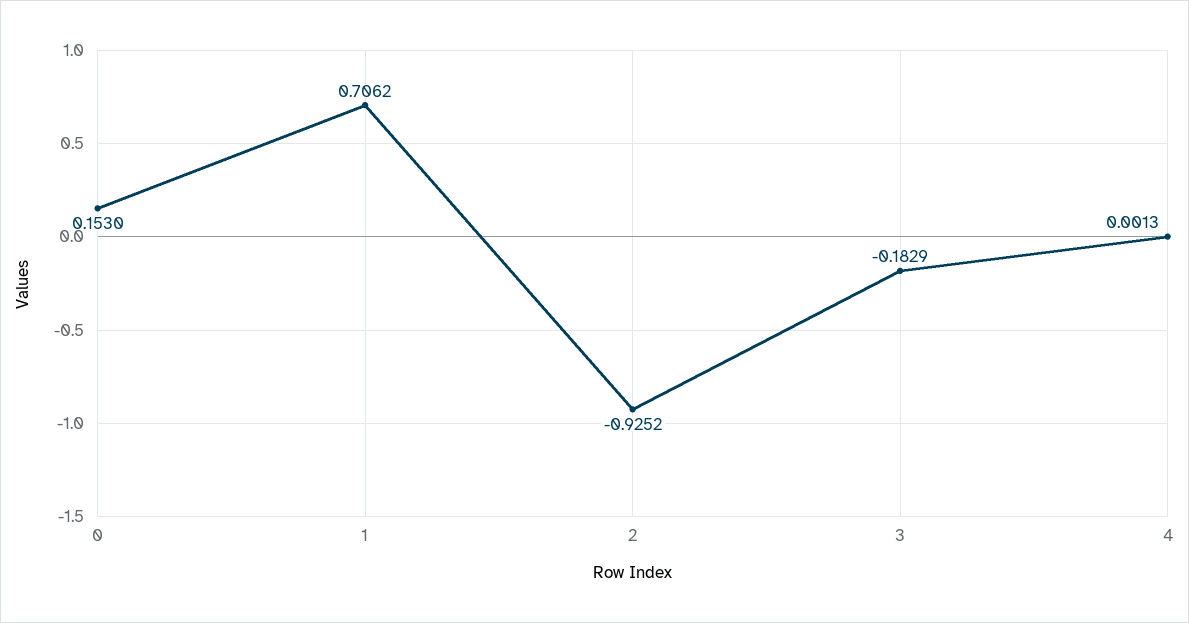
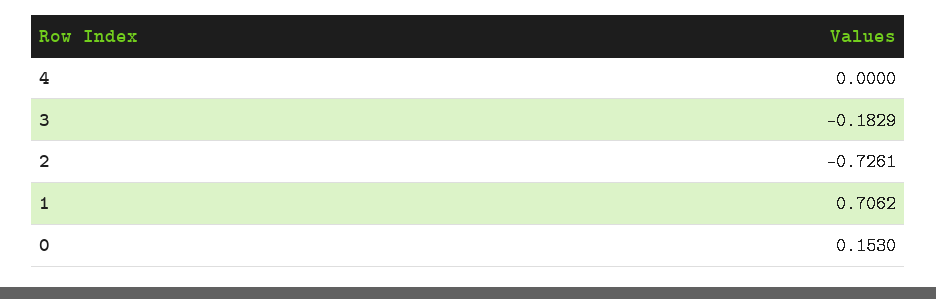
2: -0.9252 -> -0.7261
4: 0.0013 -> 0

